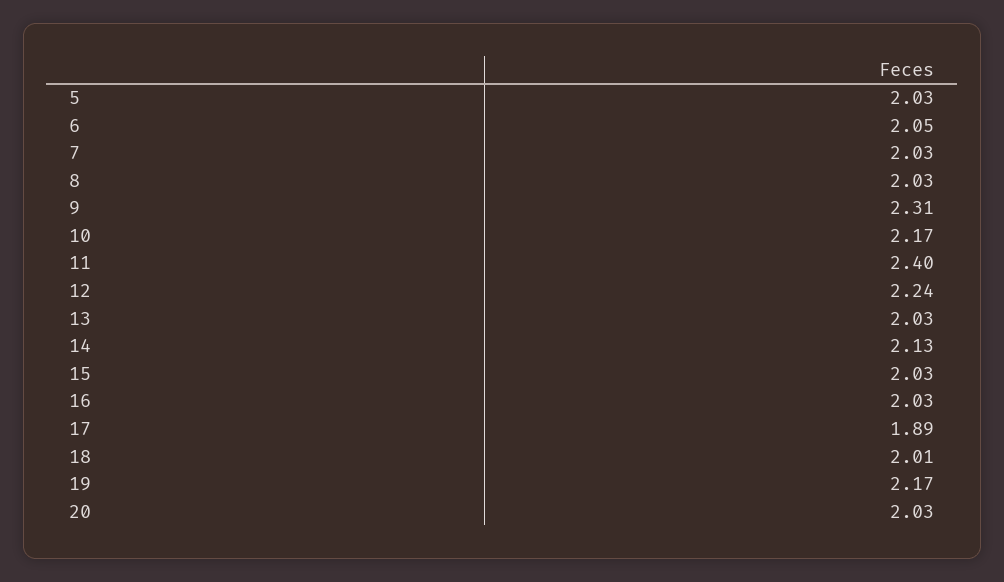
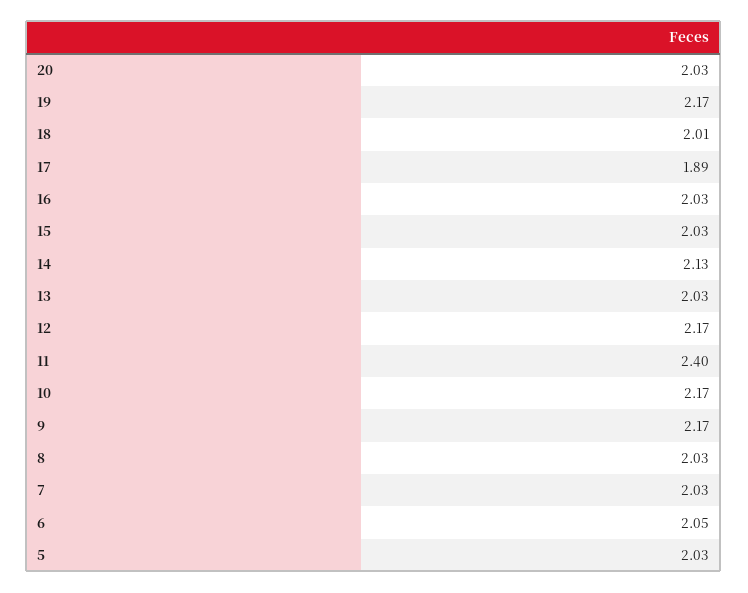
9: 2.31 -> 2.17
12: 2.24 -> 2.17

